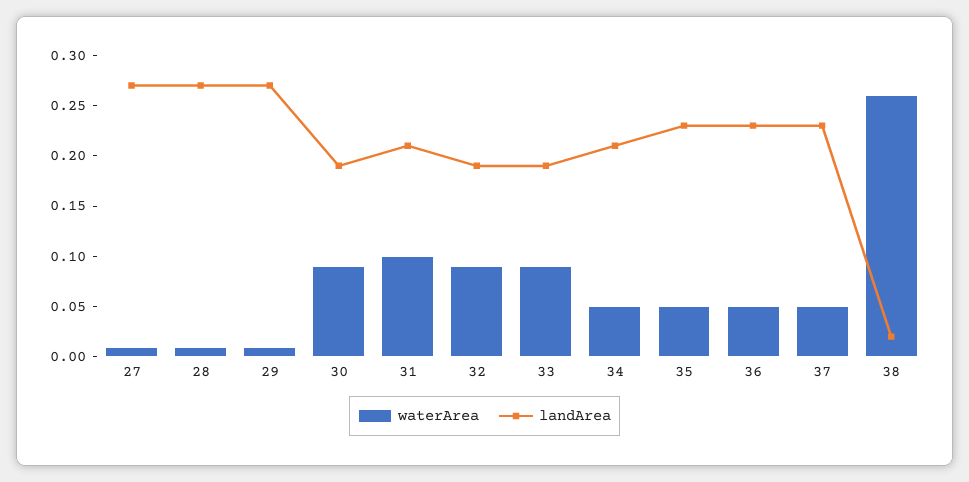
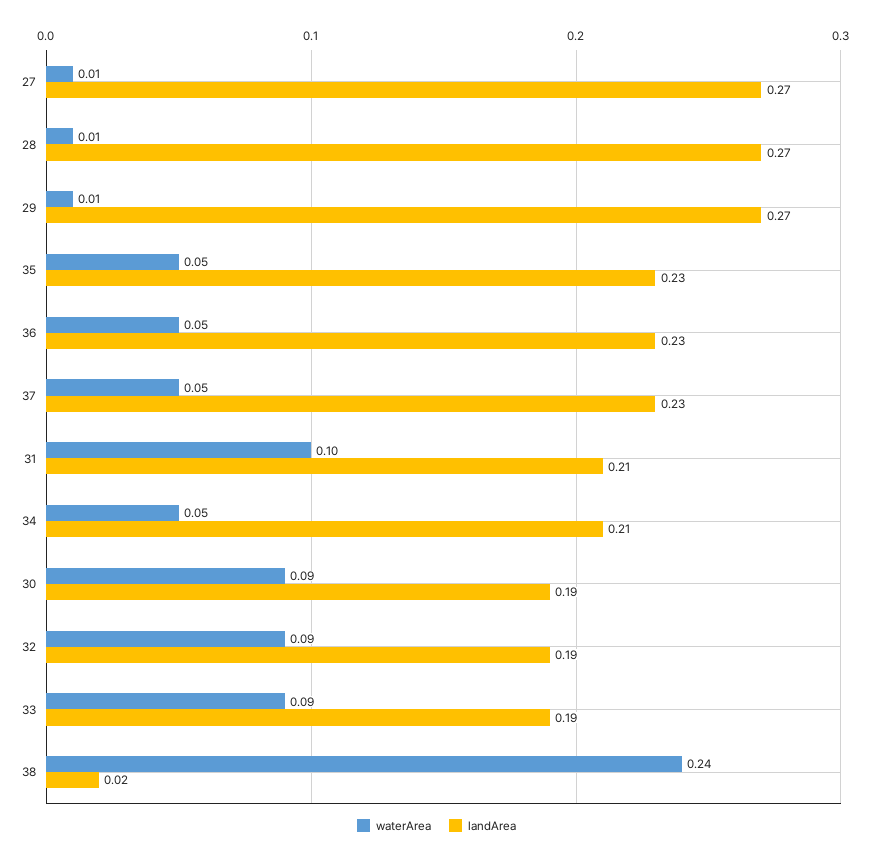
waterArea, 38: 0.26 -> 0.24

